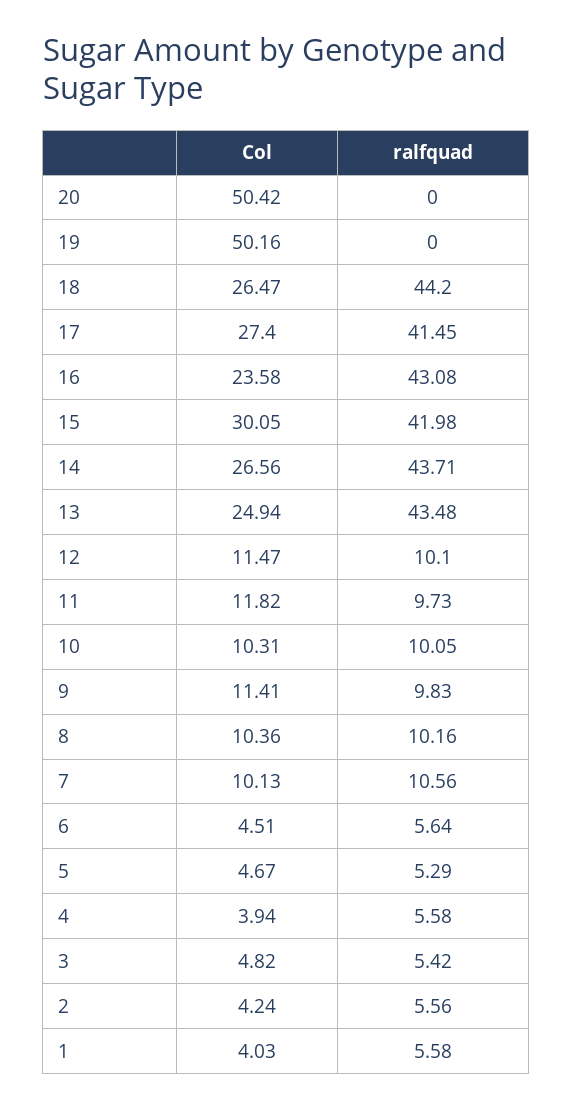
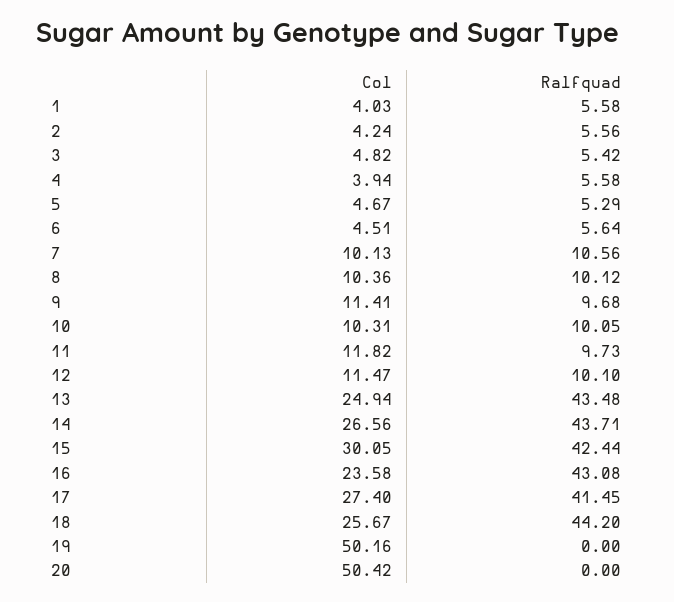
Col, 18: 26.47 -> 25.67
ralfquad, 15: 41.98 -> 42.44
ralfquad, 9: 9.83 -> 9.68
ralfquad, 8: 10.16 -> 10.12

